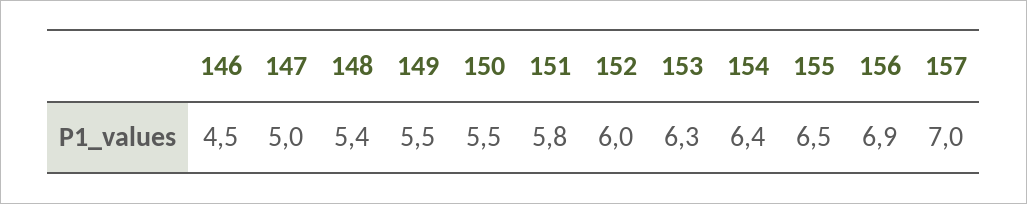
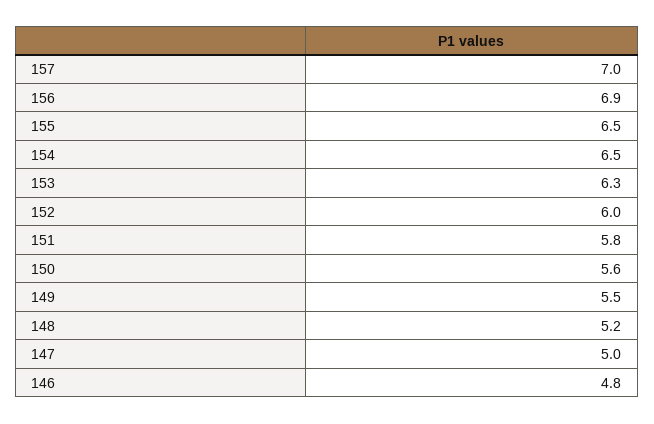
146: 4.5 -> 4.8
148: 5.4 -> 5.2
150: 5.5 -> 5.6
154: 6.4 -> 6.5

